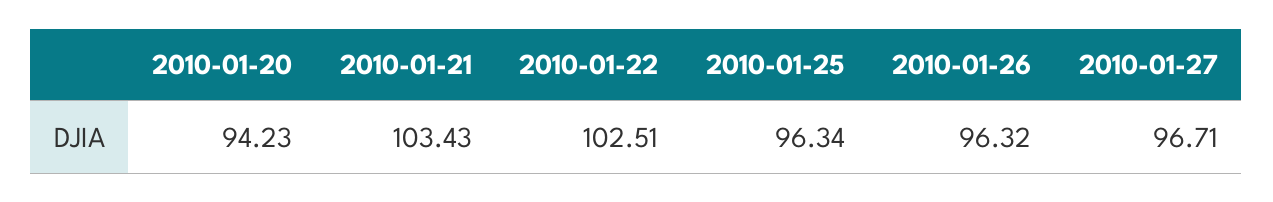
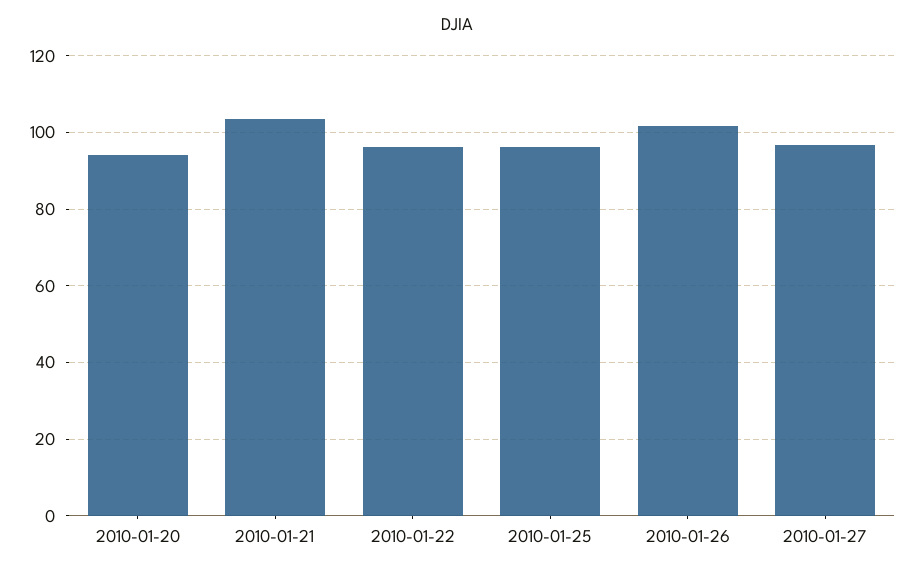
2010-01-22: 102.51 -> 96
2010-01-26: 96.32 -> 102

